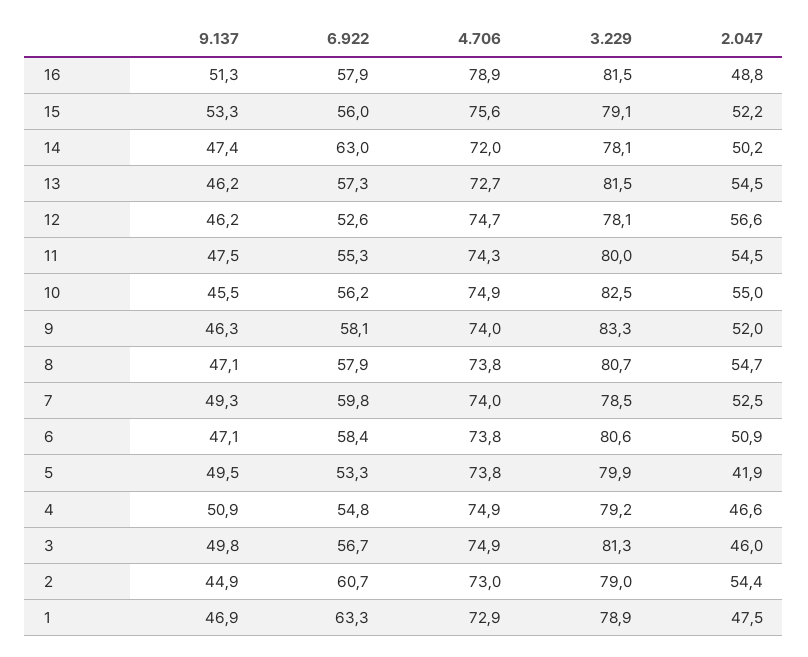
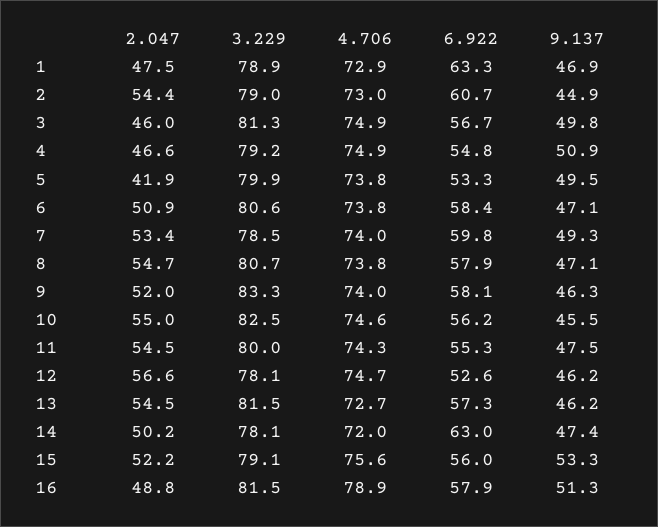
4.706, 10: 74.9 -> 74.6
2.047, 7: 52.5 -> 53.4

